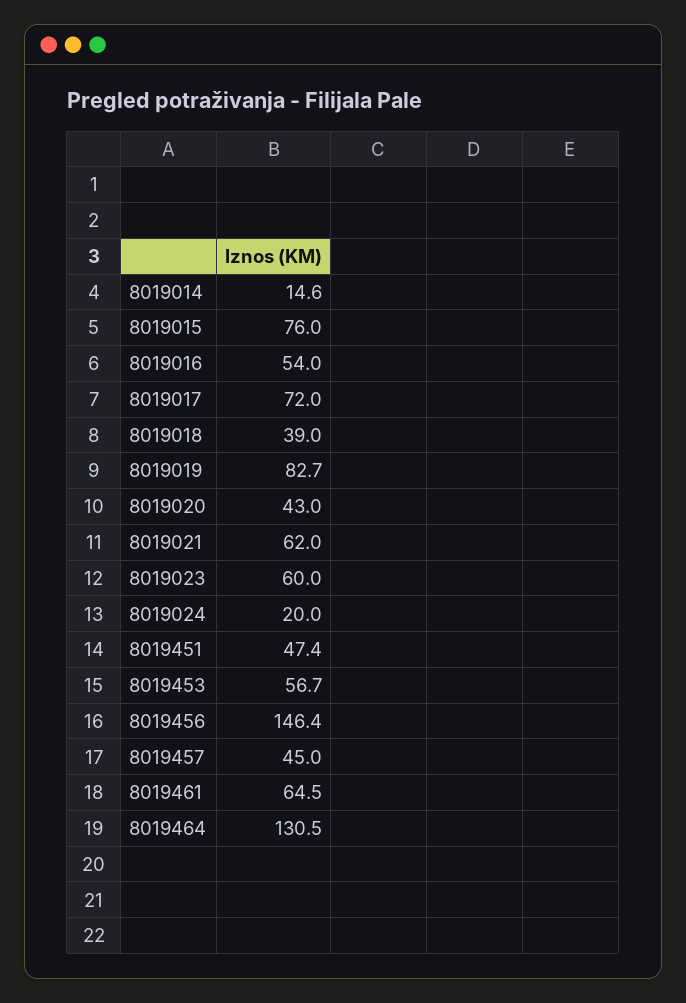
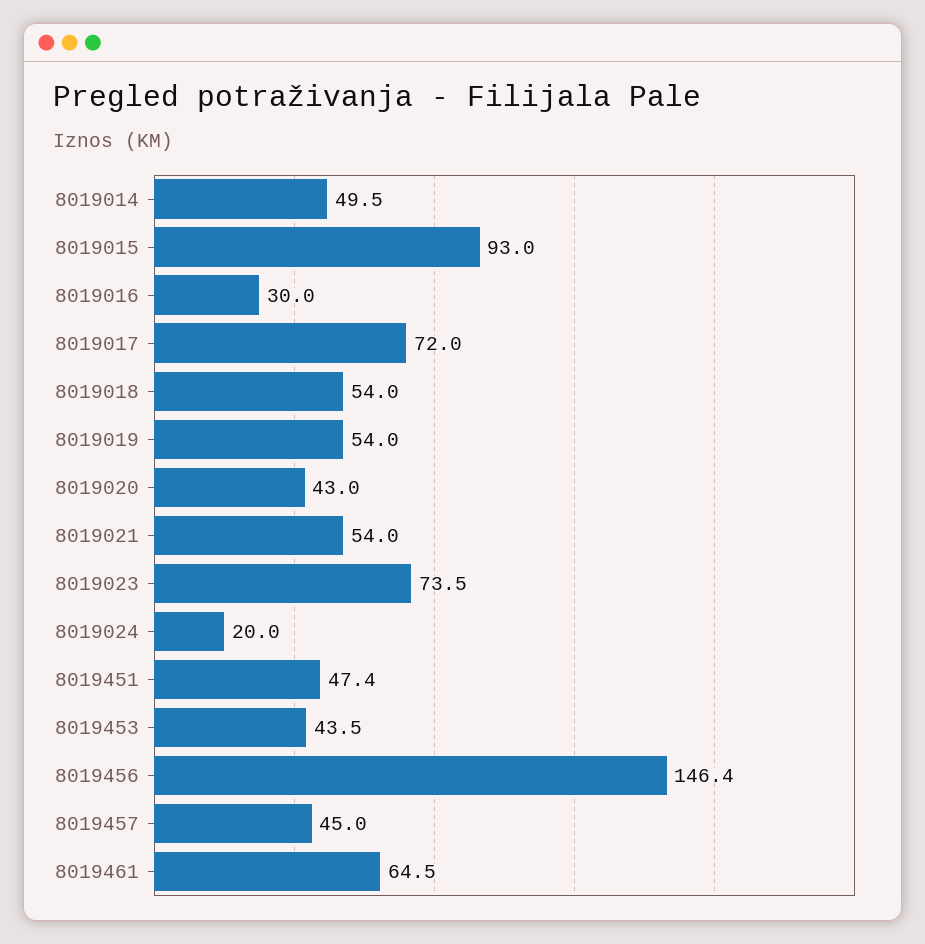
8019014: 14.6 -> 49.5
8019015: 76 -> 93
8019016: 54 -> 30
8019018: 39 -> 54
8019019: 82.7 -> 54
8019021: 62 -> 54
8019023: 60 -> 73.5
8019453: 56.7 -> 43.5
8019464: 130.5 -> none

